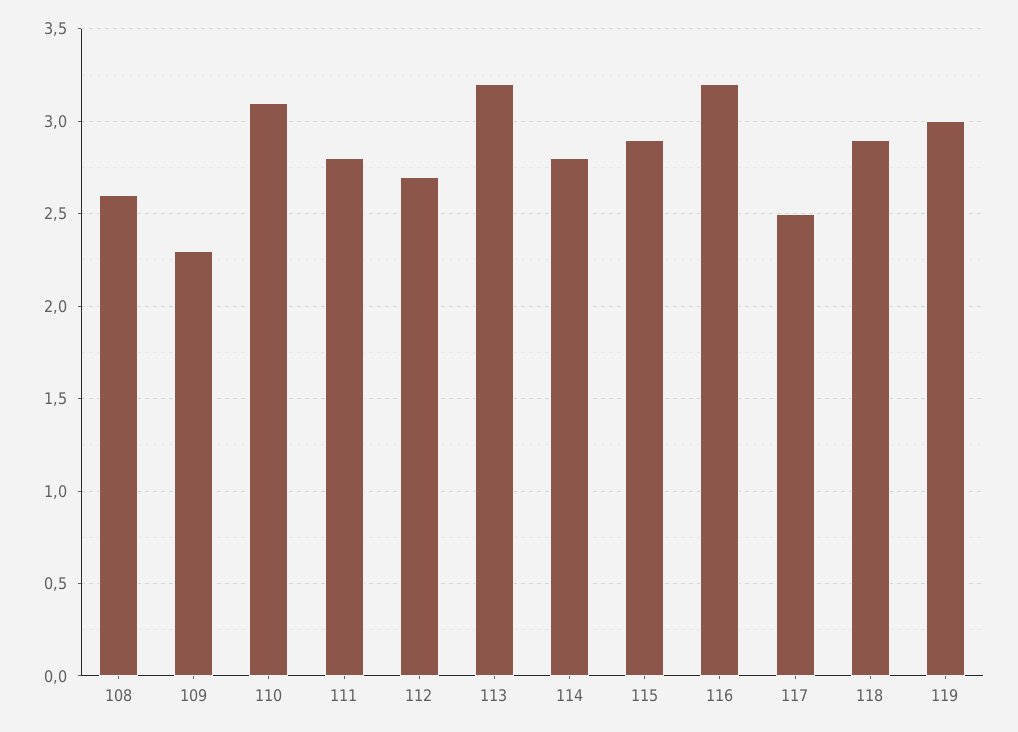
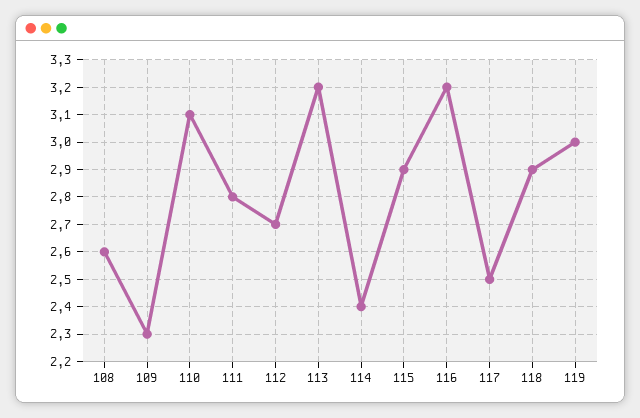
114: 2.8 -> 2.4

